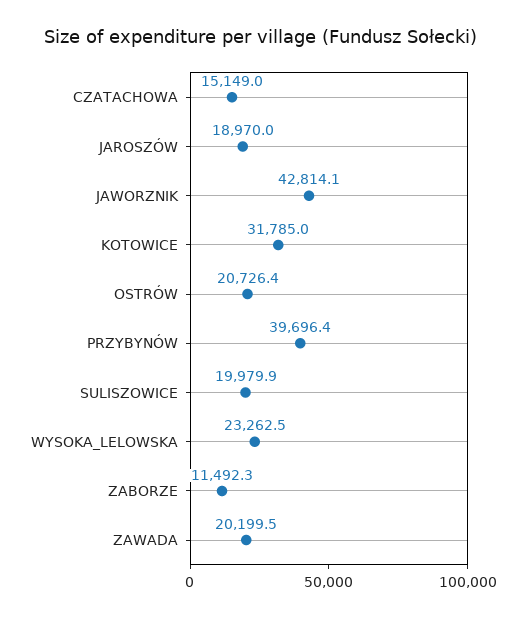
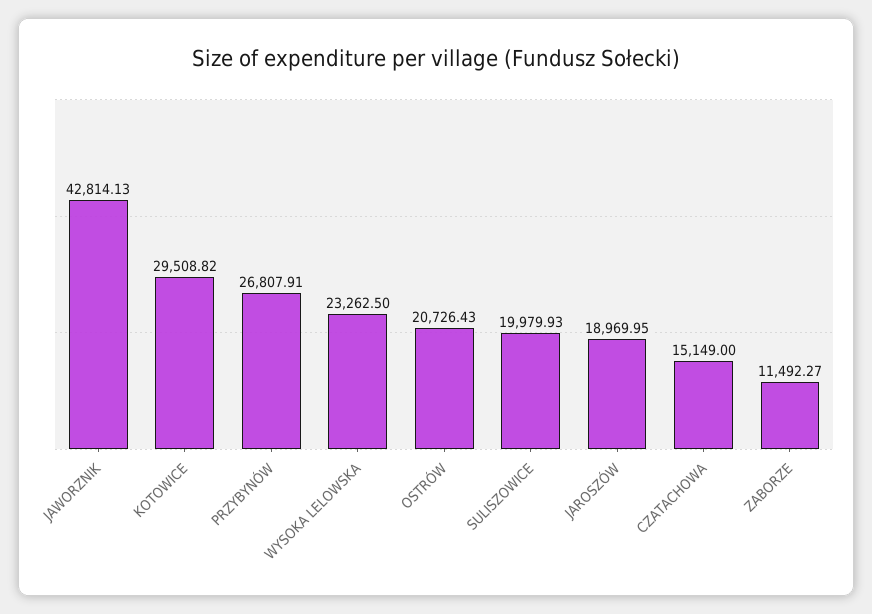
KOTOWICE: 31785 -> 29508.82
PRZYBYNÓW: 39696.4 -> 26807.91
ZAWADA: 20199.5 -> none

